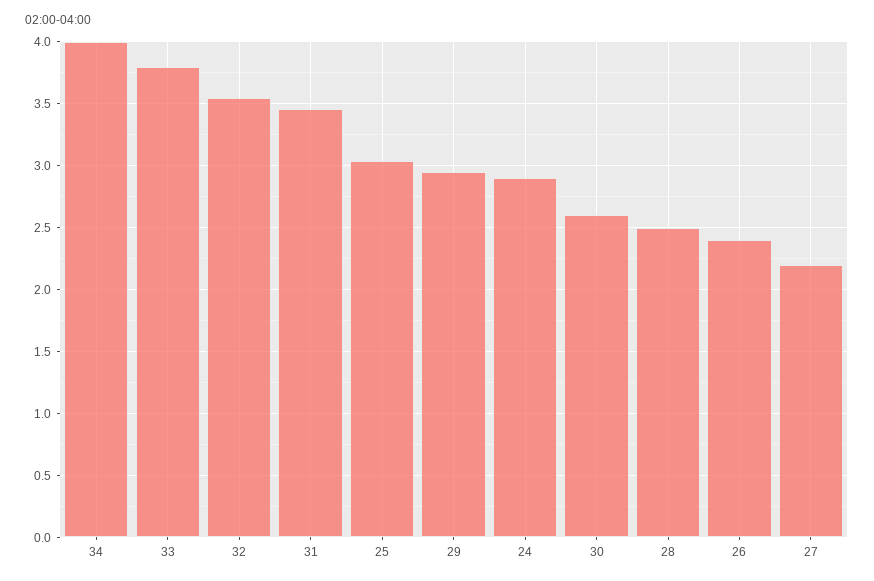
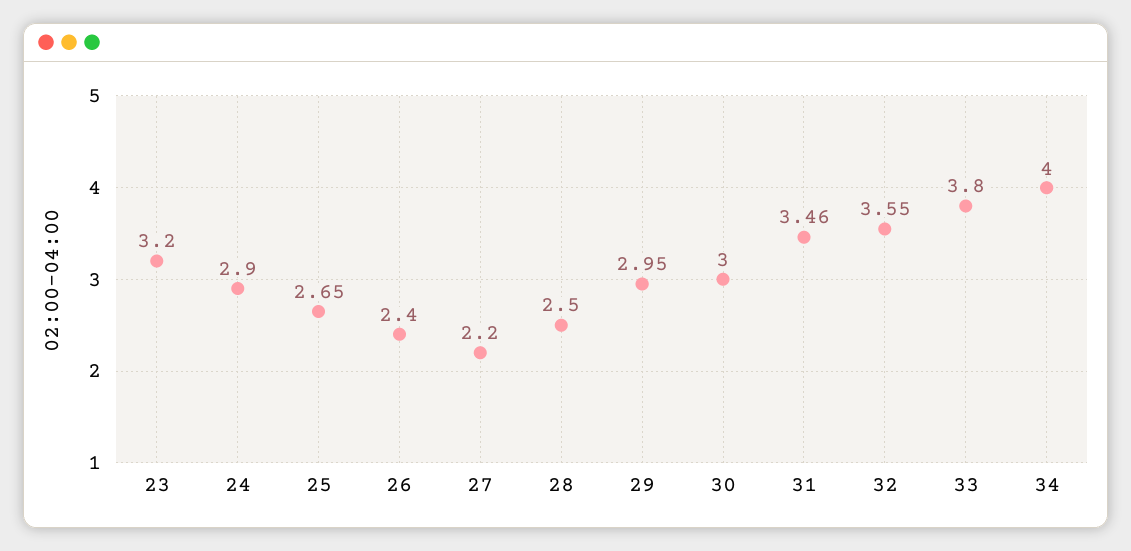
25: 3.05 -> 2.65
30: 2.6 -> 3
23: none -> 3.2

